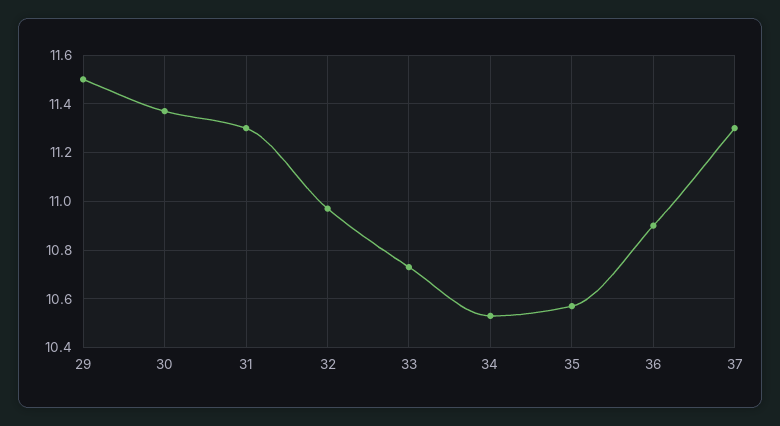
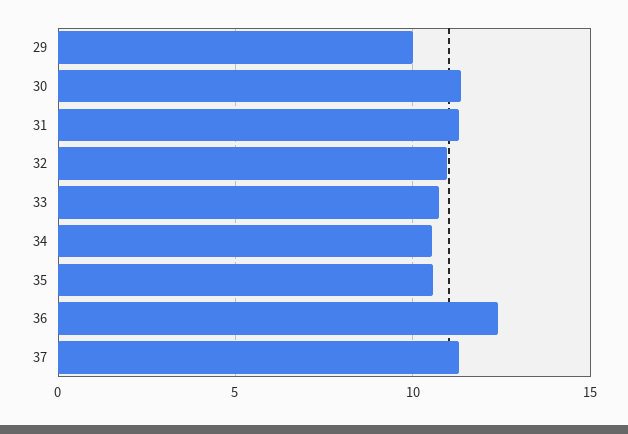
29: 11.5 -> 10
36: 10.9 -> 12.5

